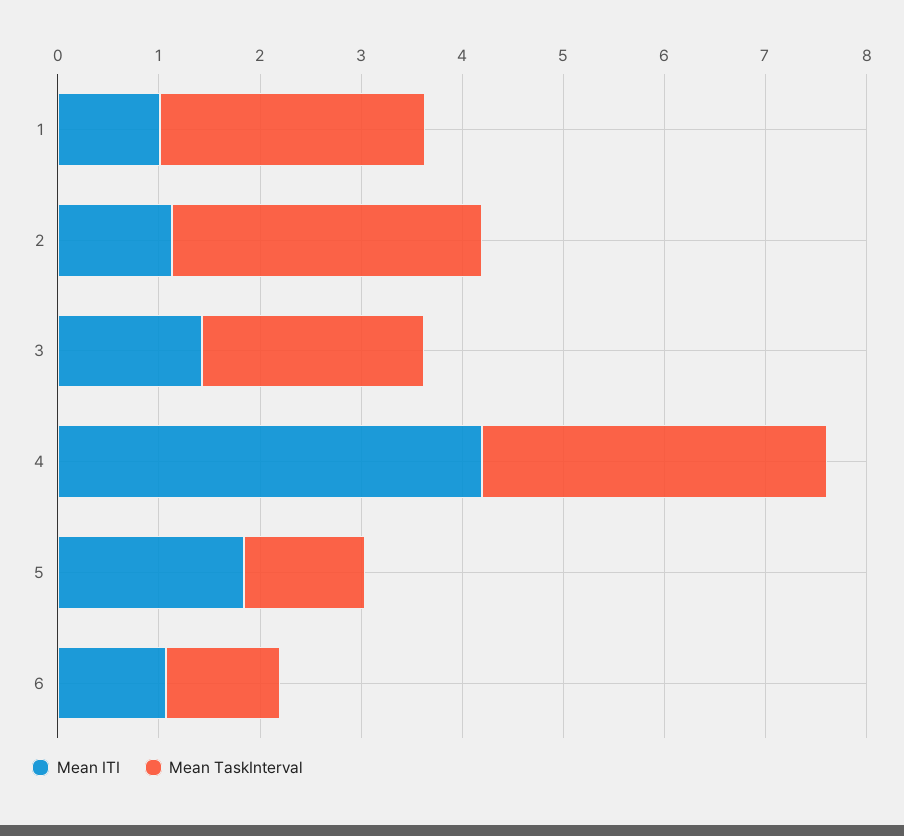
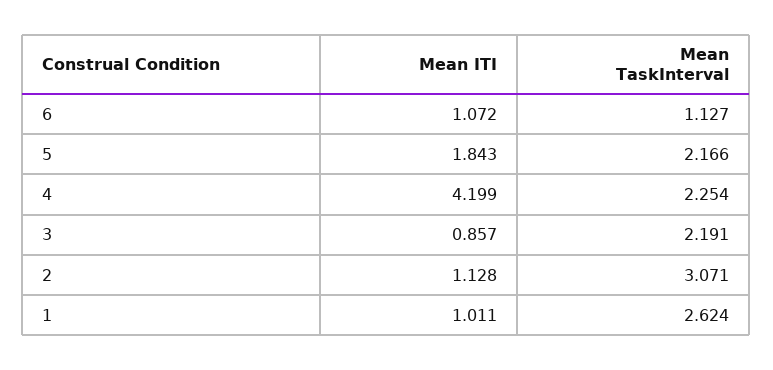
Mean ITI, 3: 1.4 -> 0.857
Mean TaskInterval, 4: 3.4 -> 2.254
Mean TaskInterval, 5: 1.2 -> 2.166

